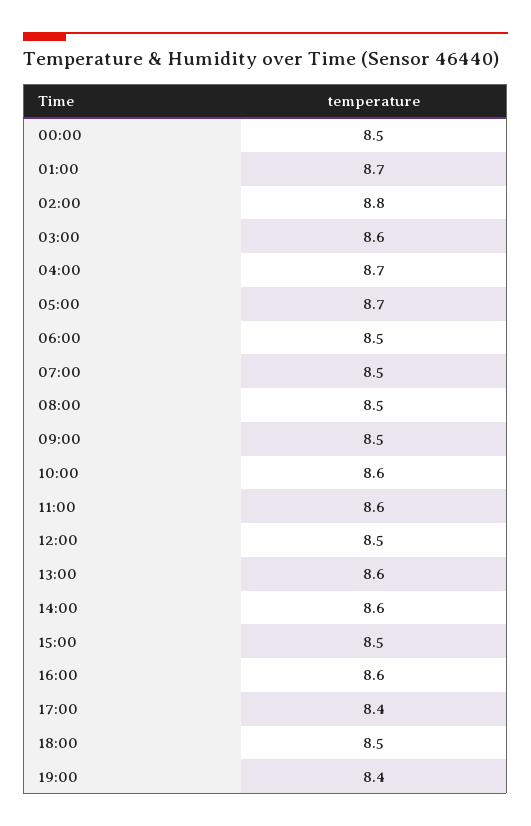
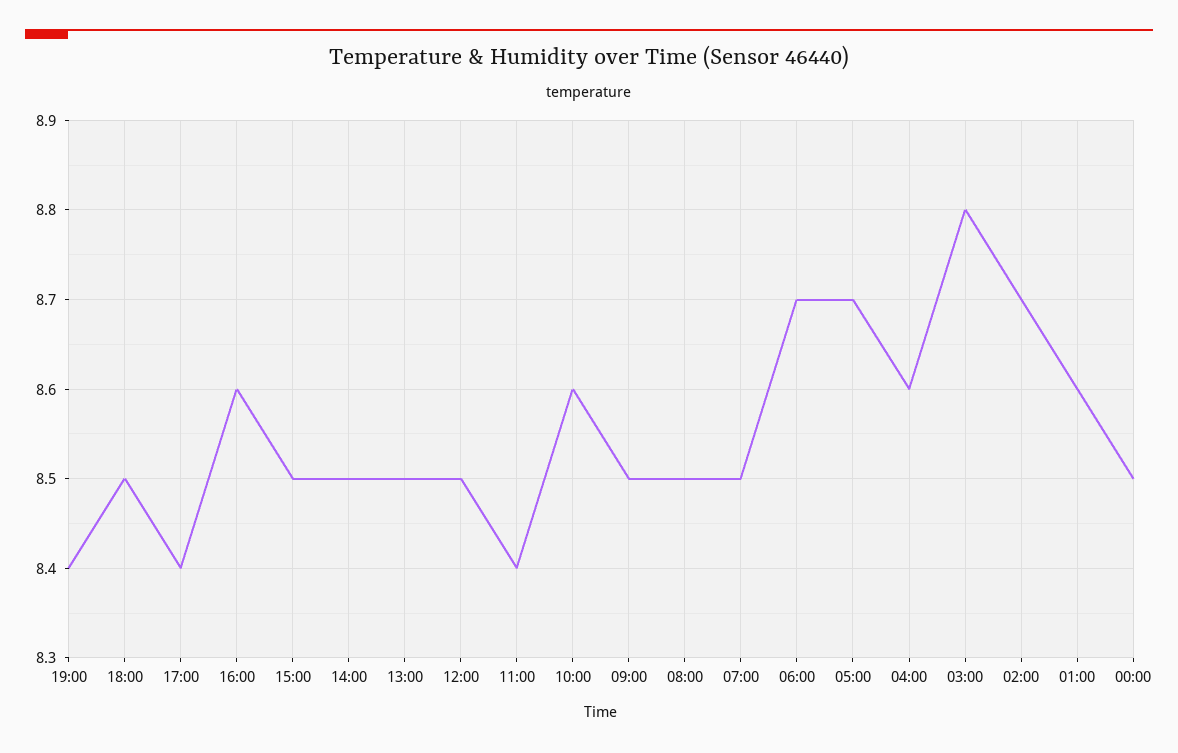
01:00: 8.7 -> 8.6
02:00: 8.8 -> 8.7
03:00: 8.6 -> 8.8
04:00: 8.7 -> 8.6
06:00: 8.5 -> 8.7
11:00: 8.6 -> 8.4
13:00: 8.6 -> 8.5
14:00: 8.6 -> 8.5

